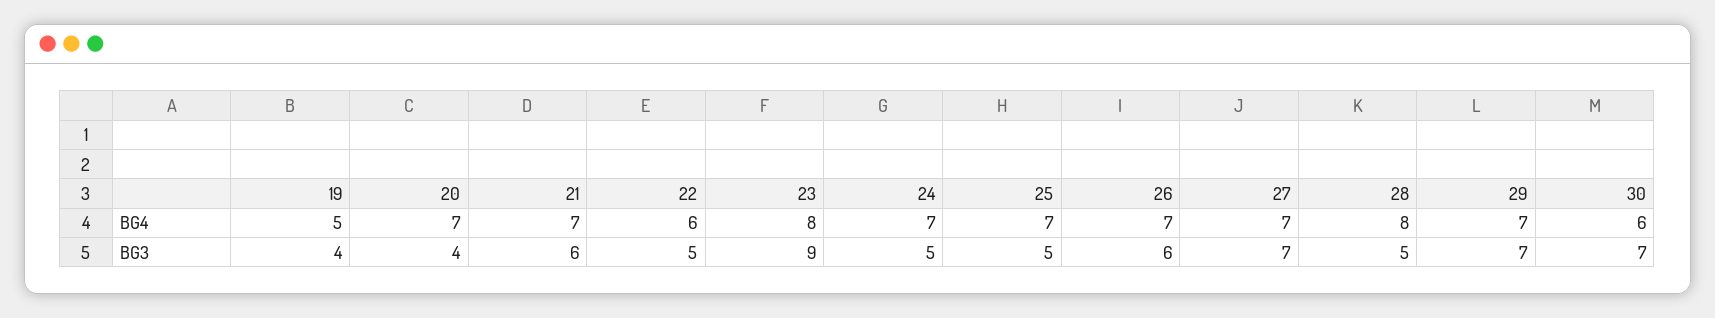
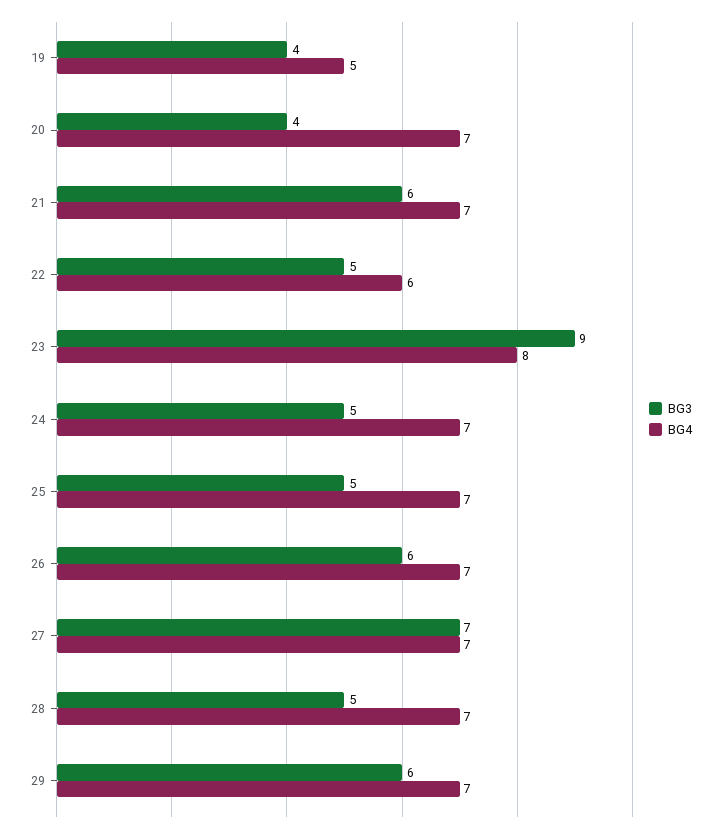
BG4, 28: 8 -> 7
BG4, 30: 6 -> none
BG3, 29: 7 -> 6
BG3, 30: 7 -> none

